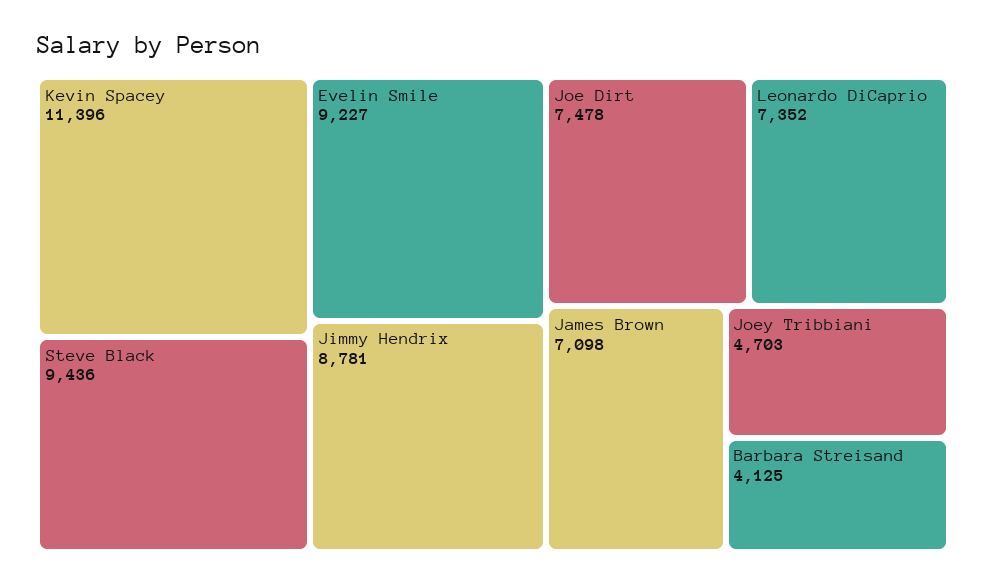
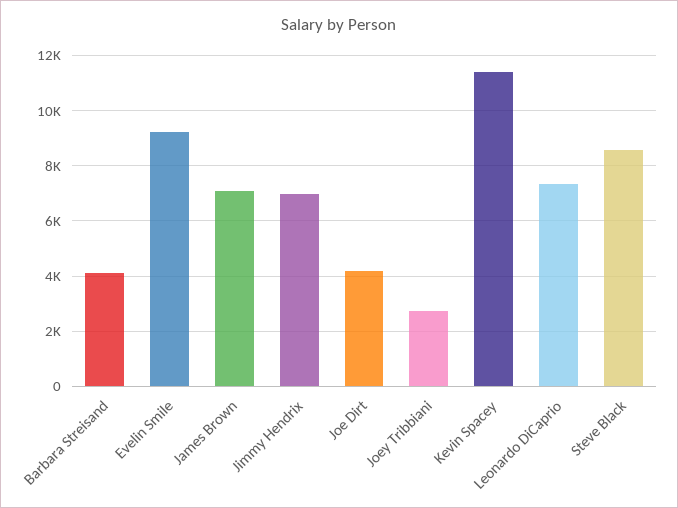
Steve Black: 9436 -> 8500
Jimmy Hendrix: 8781 -> 7000
Joe Dirt: 7478 -> 4250
Joey Tribbiani: 4703 -> 2750

